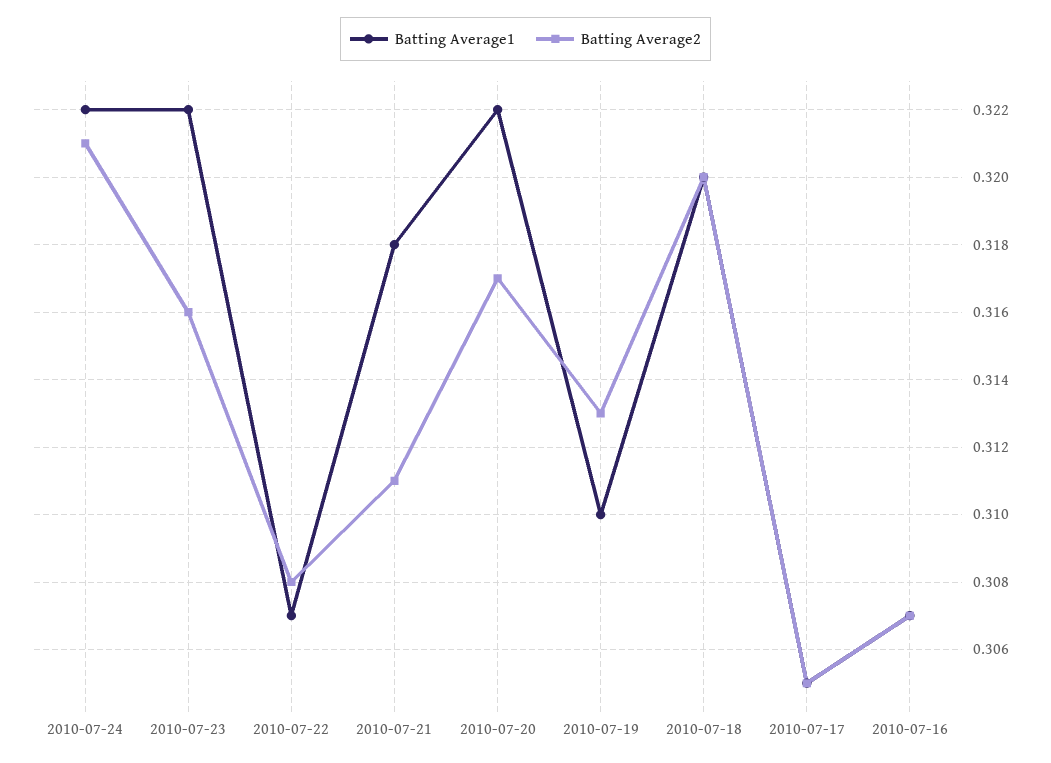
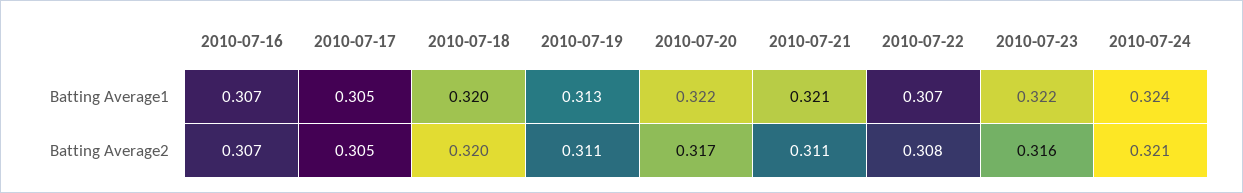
Batting Average1, 2010-07-24: 0.322 -> 0.324
Batting Average1, 2010-07-21: 0.318 -> 0.321
Batting Average1, 2010-07-19: 0.31 -> 0.313
Batting Average2, 2010-07-19: 0.313 -> 0.311

